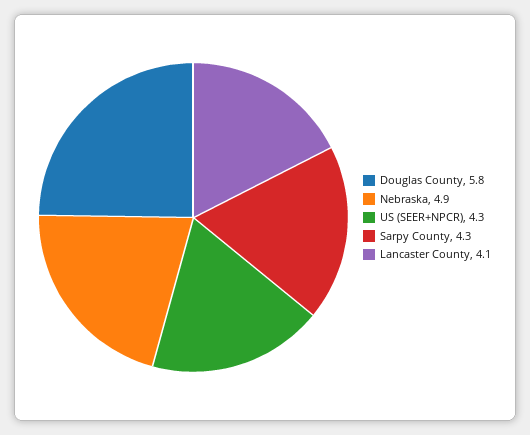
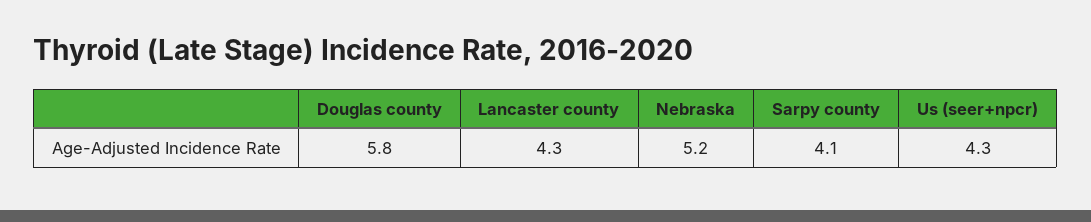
Nebraska: 4.9 -> 5.2
Sarpy County: 4.3 -> 4.1
Lancaster County: 4.1 -> 4.3

